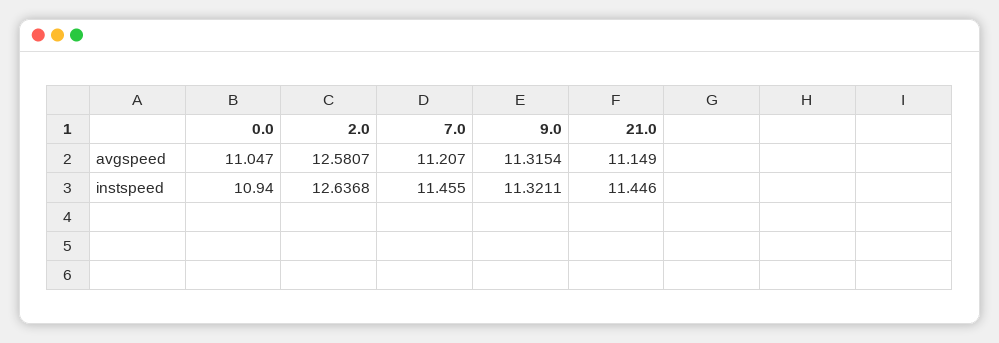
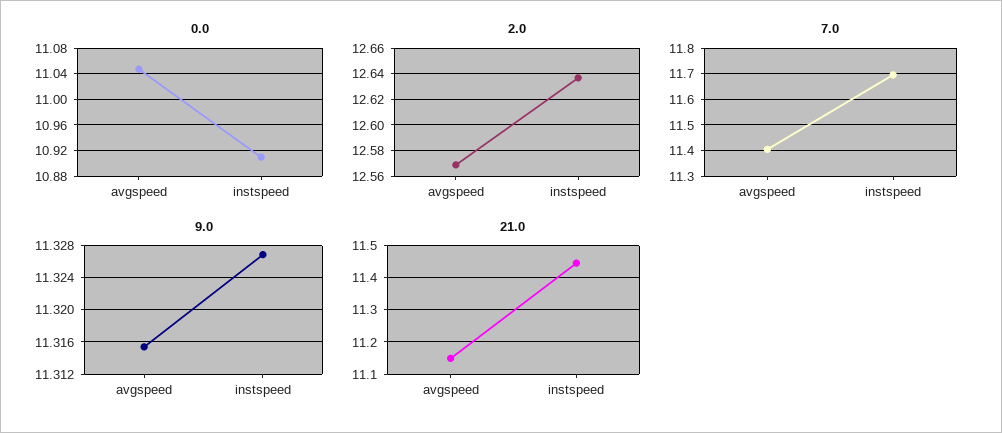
2.0, avgspeed: 12.5807 -> 12.57
7.0, avgspeed: 11.207 -> 11.4
0.0, instspeed: 10.94 -> 10.91
7.0, instspeed: 11.455 -> 11.7
9.0, instspeed: 11.3211 -> 11.327

